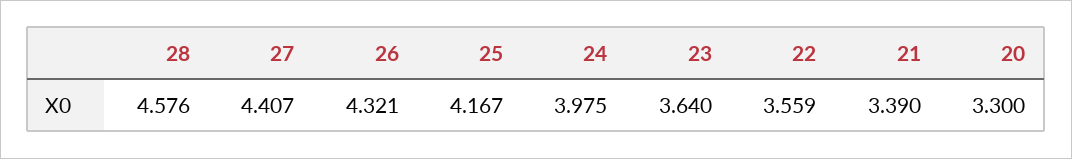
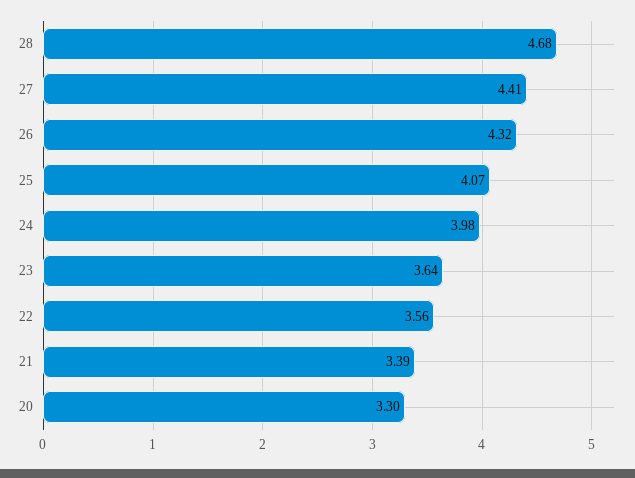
28: 4.576 -> 4.68
25: 4.167 -> 4.07

